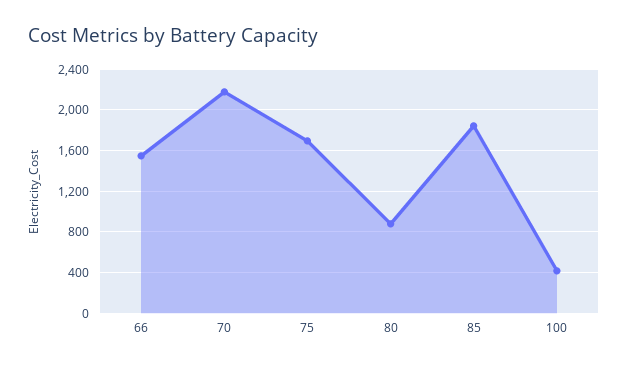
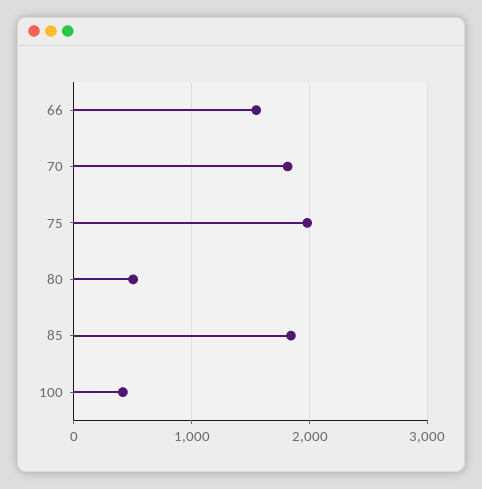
70: 2200 -> 1800
75: 1700 -> 2000
80: 900 -> 500

